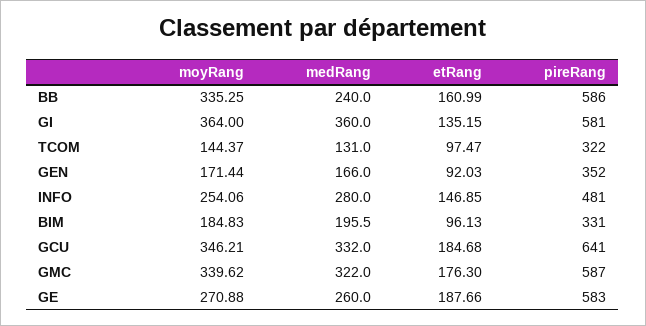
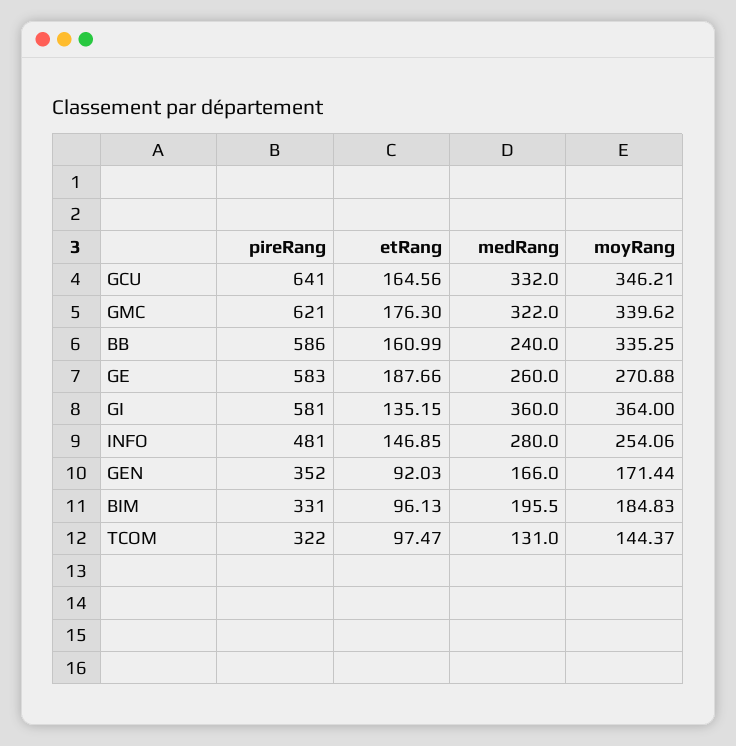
etRang, GCU: 184.68 -> 164.56
pireRang, GMC: 587 -> 621

